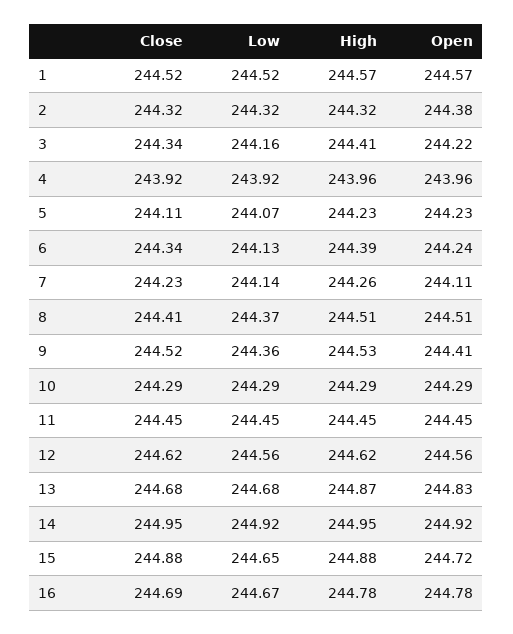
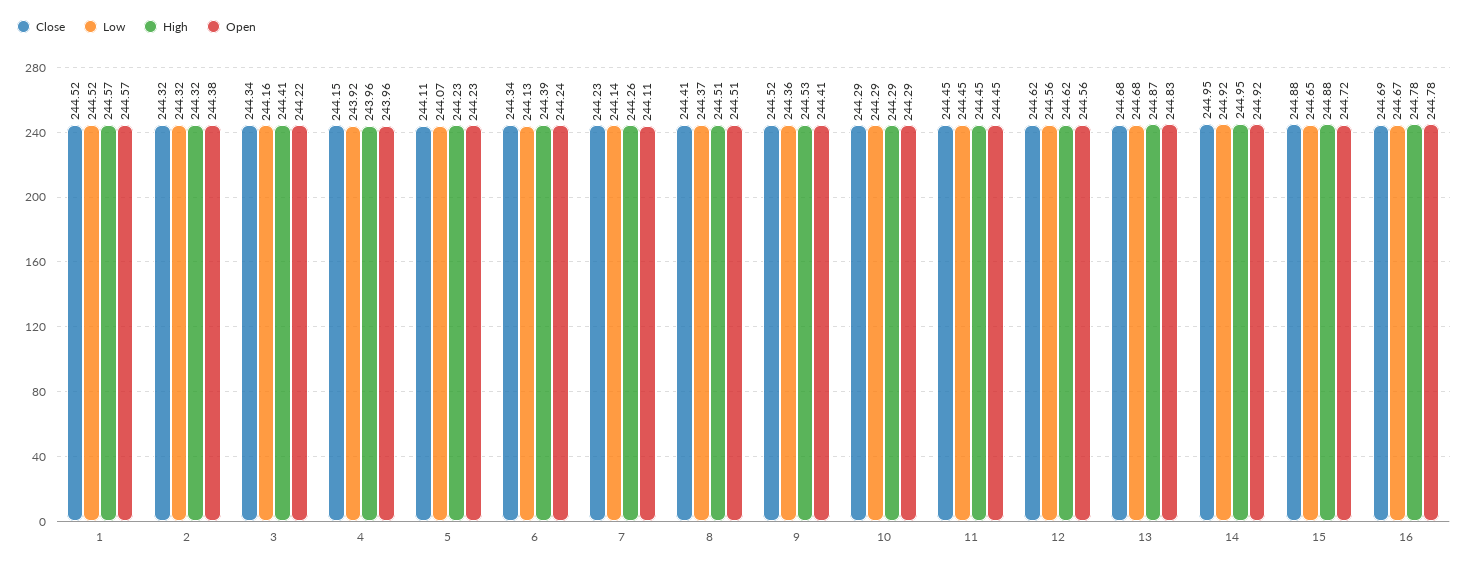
Close, 4: 243.92 -> 244.15

